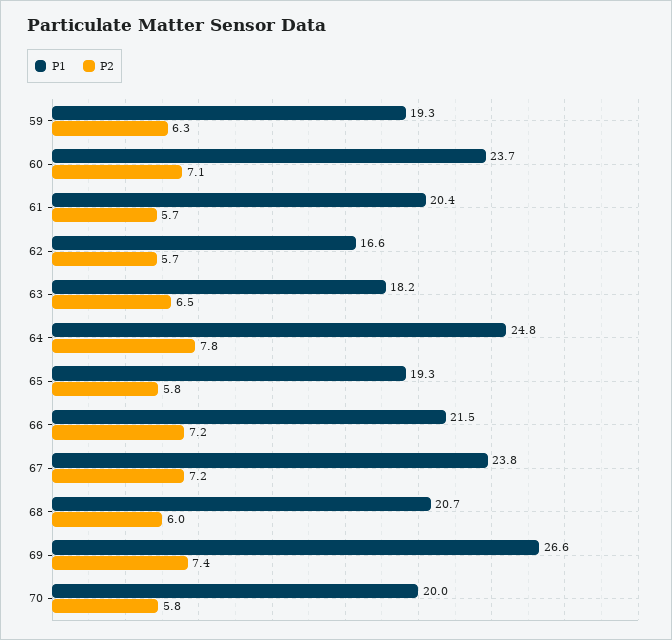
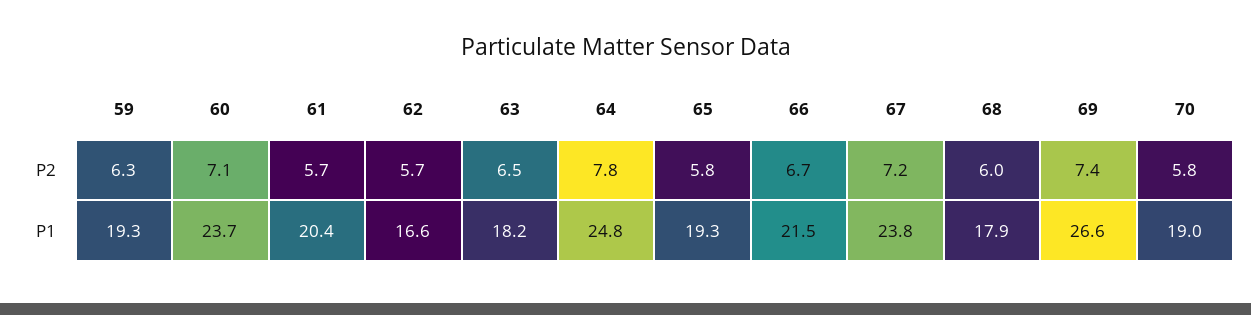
P2, 66: 7.2 -> 6.7
P1, 68: 20.7 -> 17.9
P1, 70: 20 -> 19

